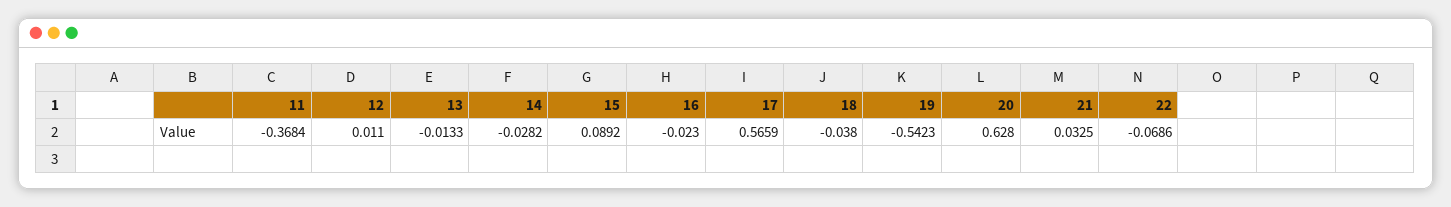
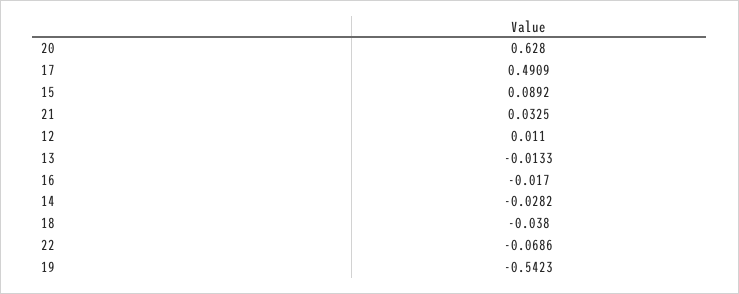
11: -0.3684 -> none
16: -0.023 -> -0.017
17: 0.5659 -> 0.4909

